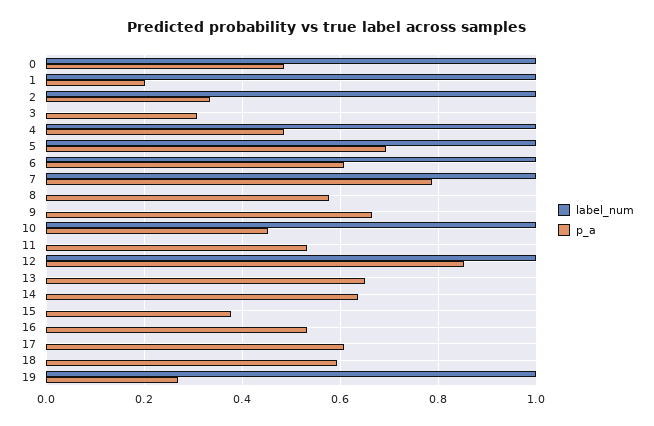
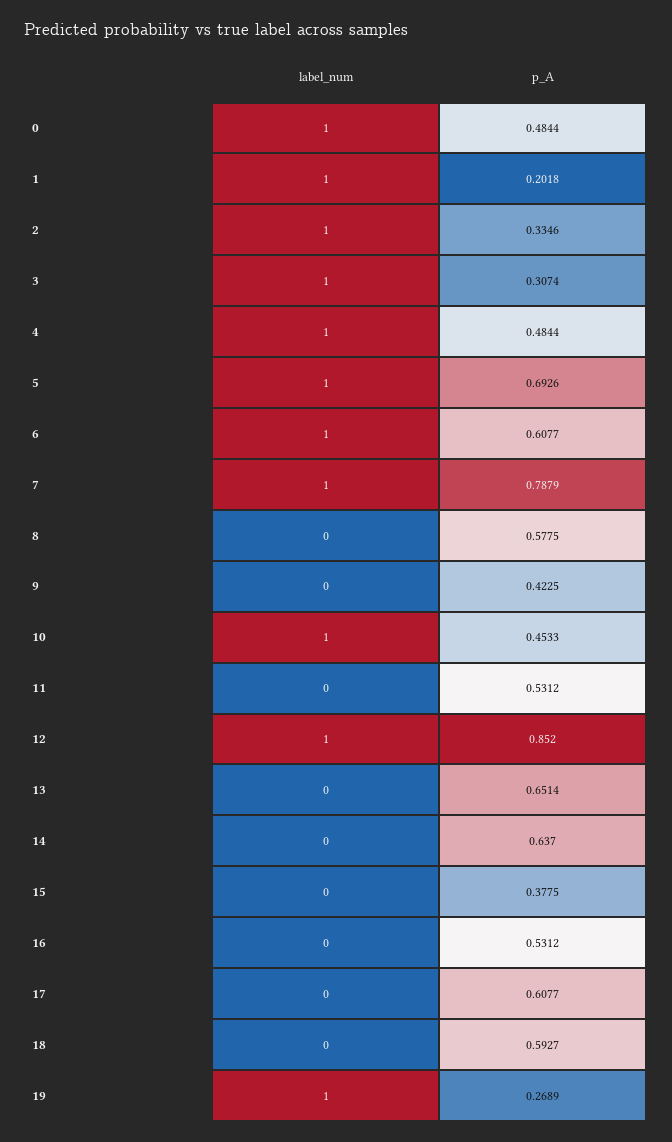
label_num, 3: 0 -> 1
p_a, 9: 0.66 -> 0.4225

